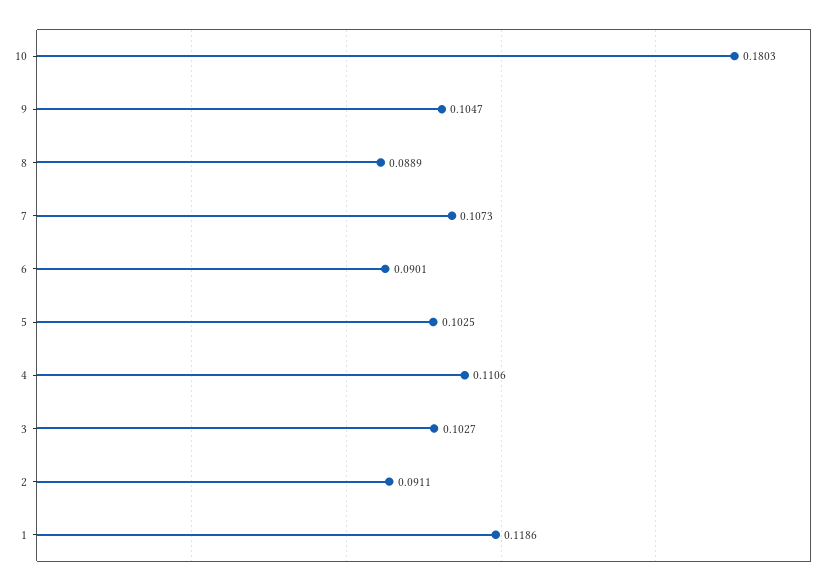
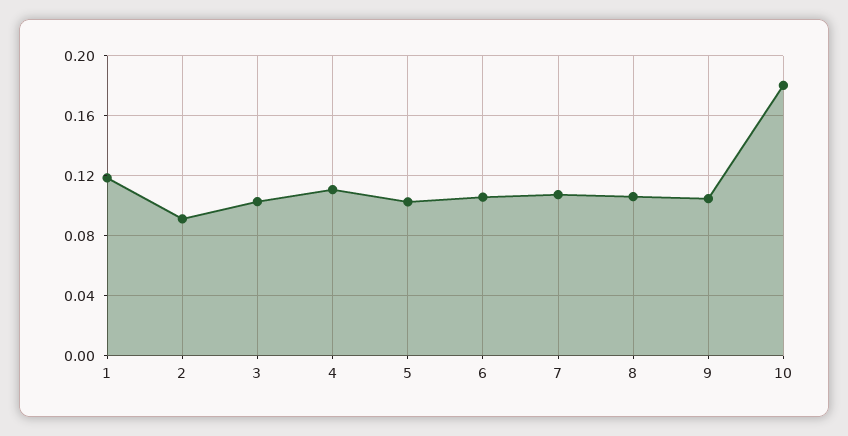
8: 0.0889 -> 0.105
6: 0.0901 -> 0.105

